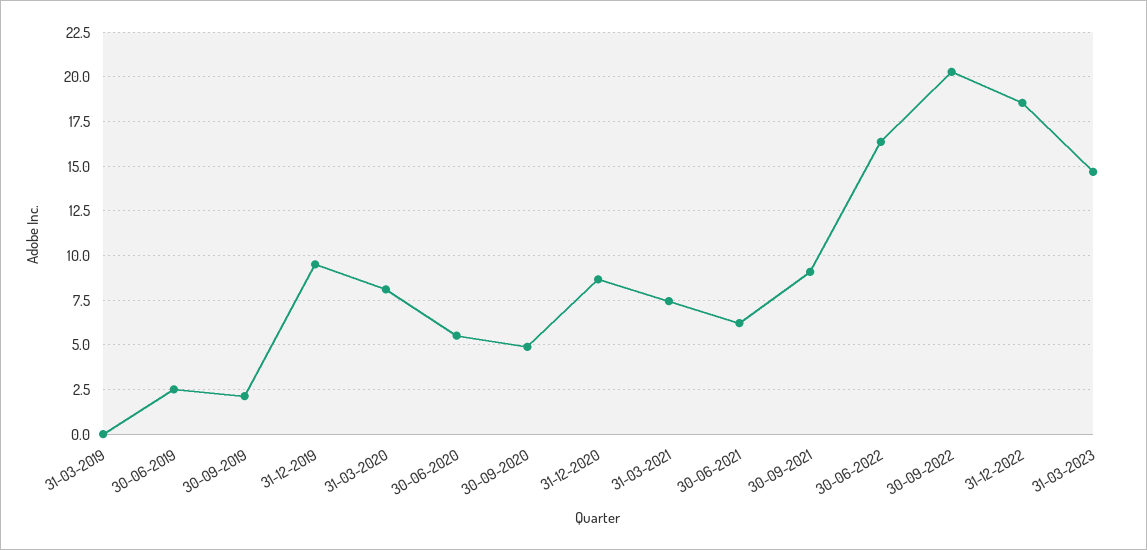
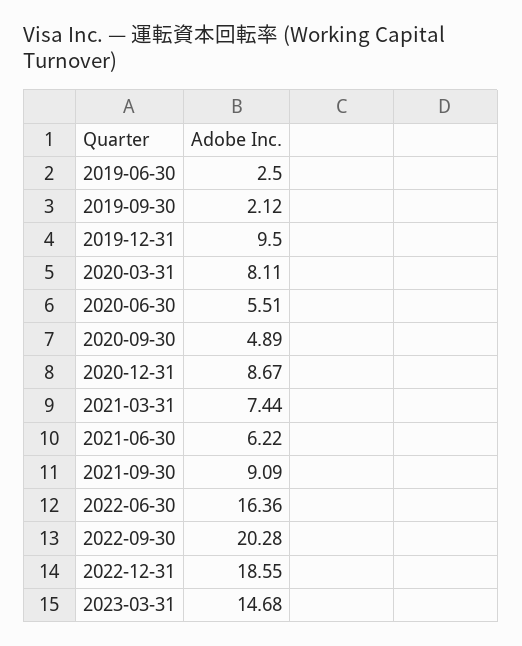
31-03-2019: 0 -> none

